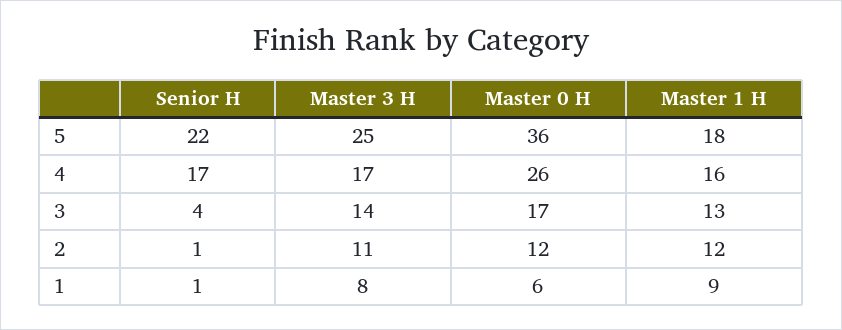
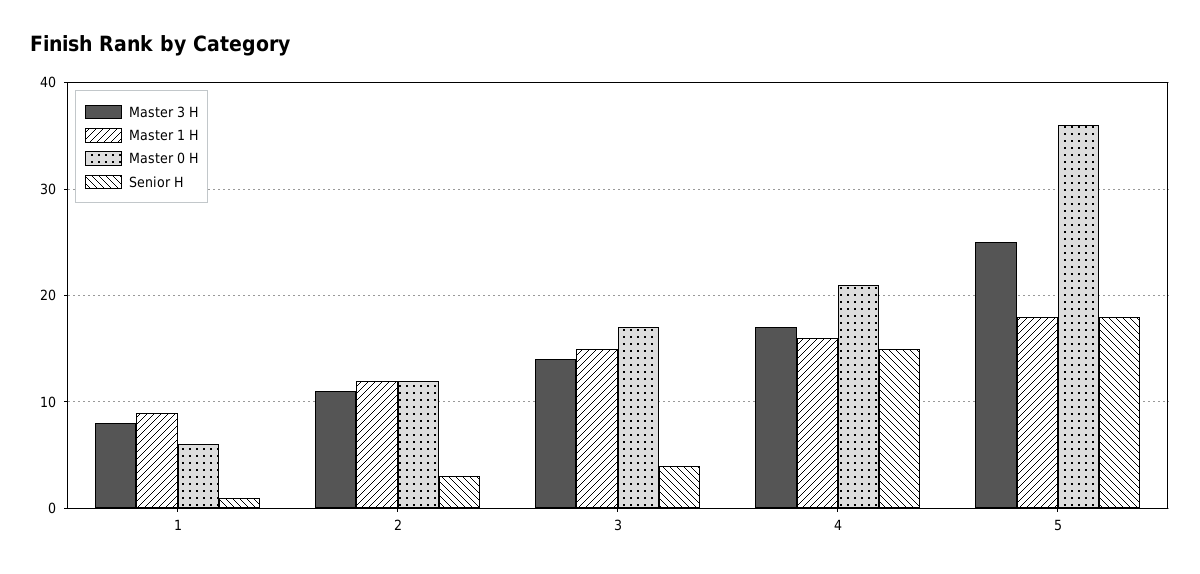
Senior H, 5: 22 -> 18
Senior H, 4: 17 -> 15
Master 0 H, 4: 26 -> 21
Master 1 H, 3: 13 -> 15
Senior H, 2: 1 -> 3

